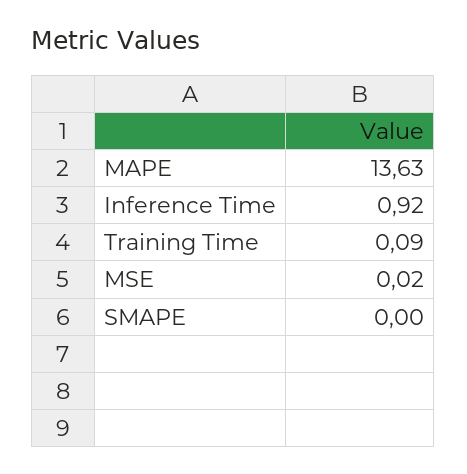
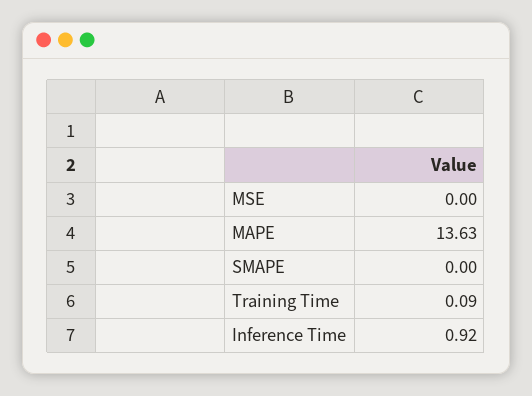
MSE: 0.02 -> 0

